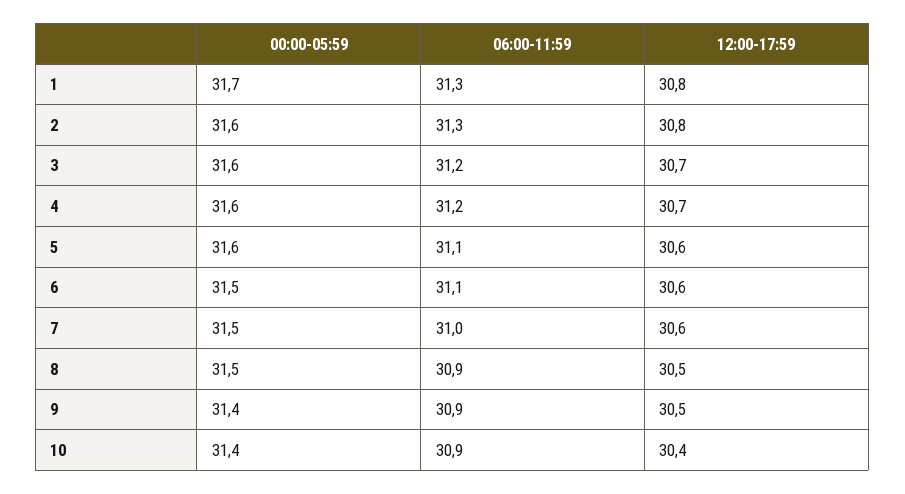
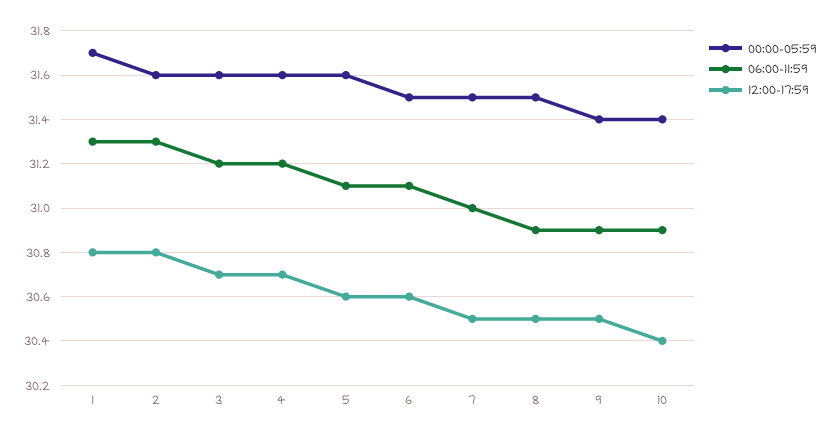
12:00-17:59, 7: 30.6 -> 30.5

